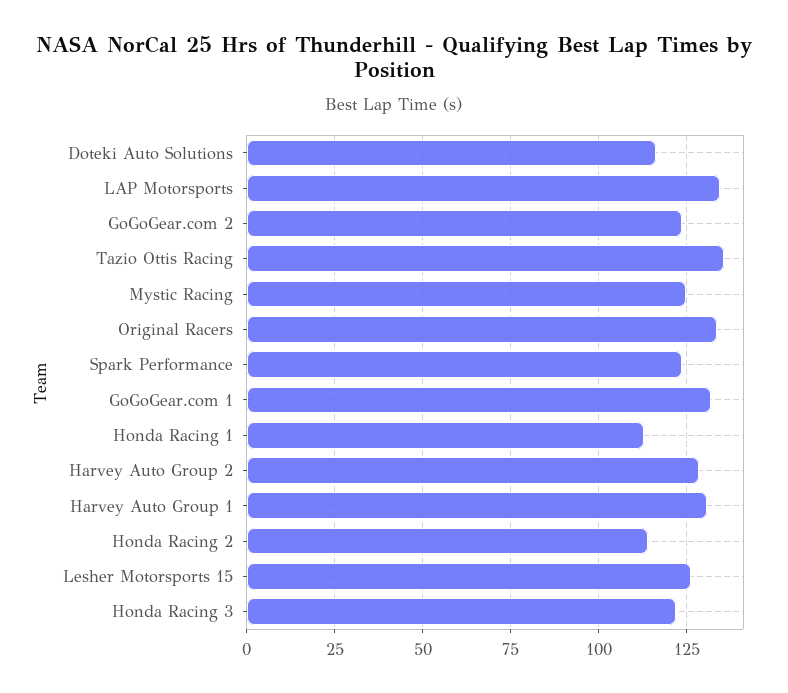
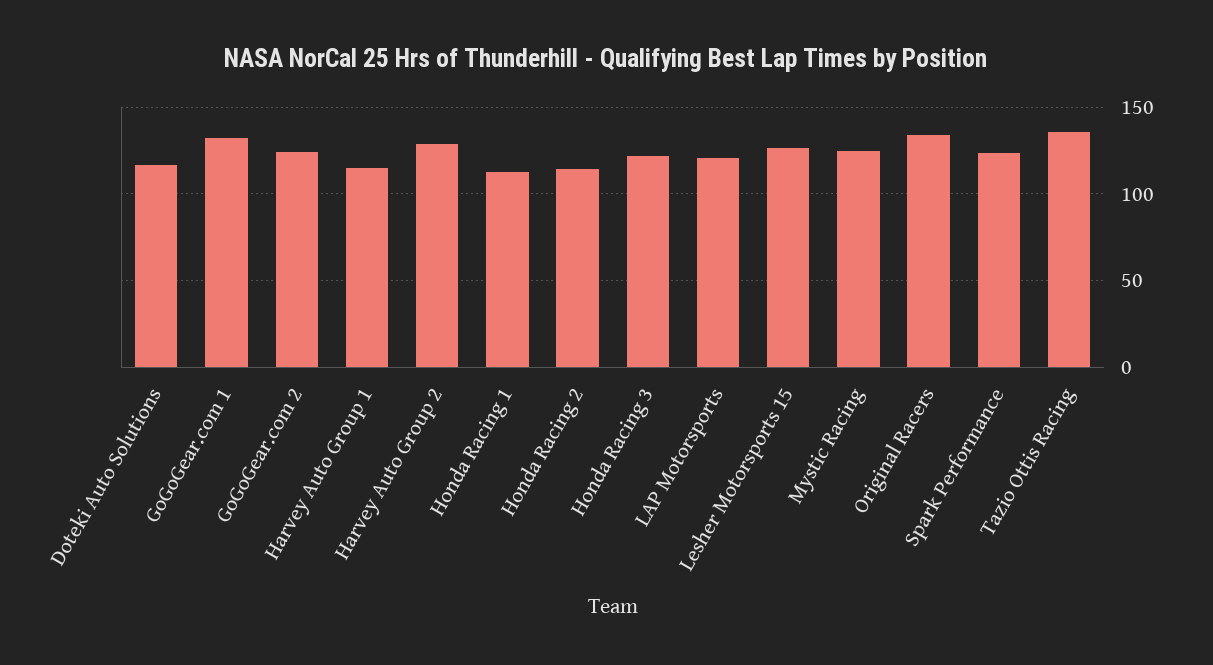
LAP Motorsports: 135 -> 120
Harvey Auto Group 1: 130 -> 115

